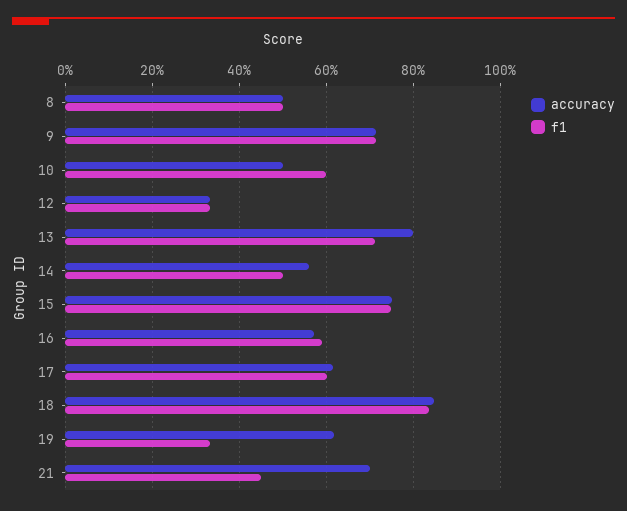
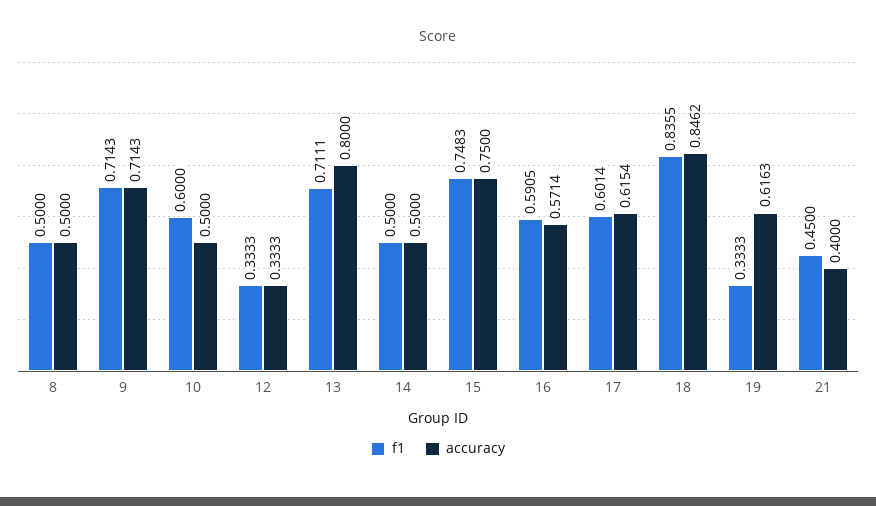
accuracy, 14: 0.56 -> 0.5
accuracy, 21: 0.7 -> 0.4

